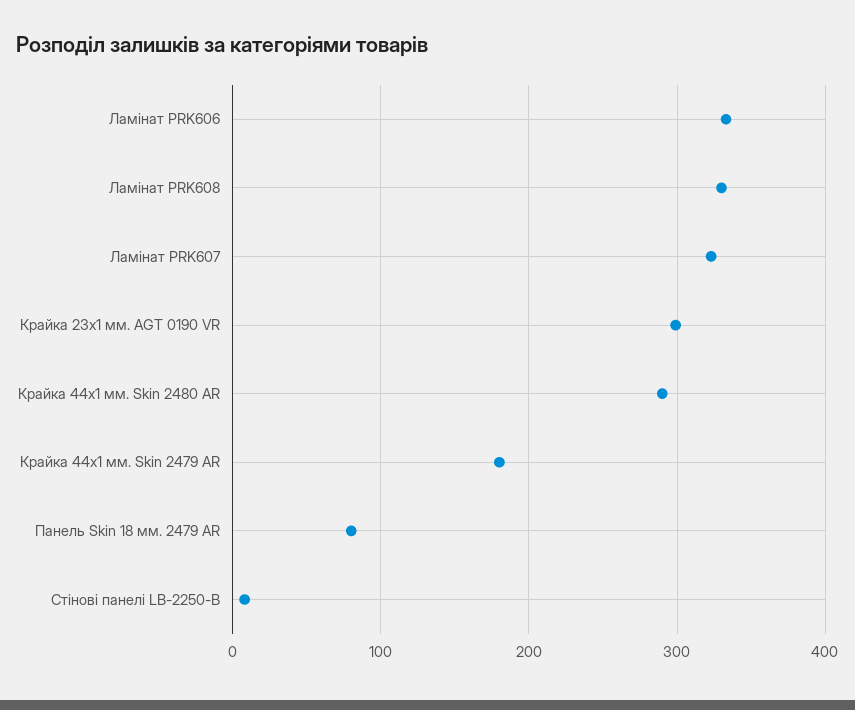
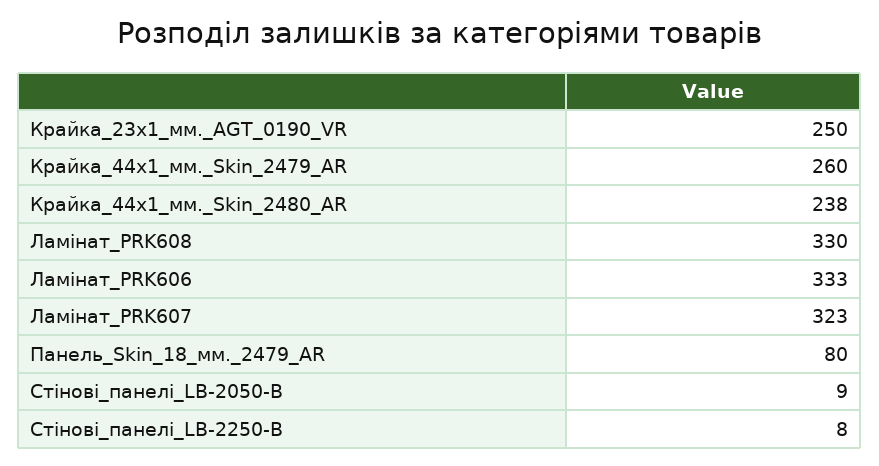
Крайка 23x1 мм. AGT 0190 VR: 300 -> 250
Крайка 44x1 мм. Skin 2480 AR: 290 -> 238
Крайка 44x1 мм. Skin 2479 AR: 180 -> 260
Стінові_панелі_LB-2050-В: none -> 9

